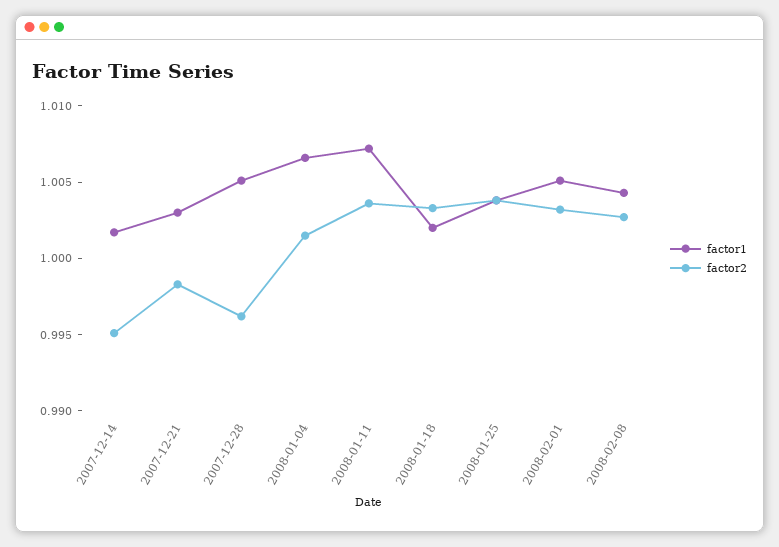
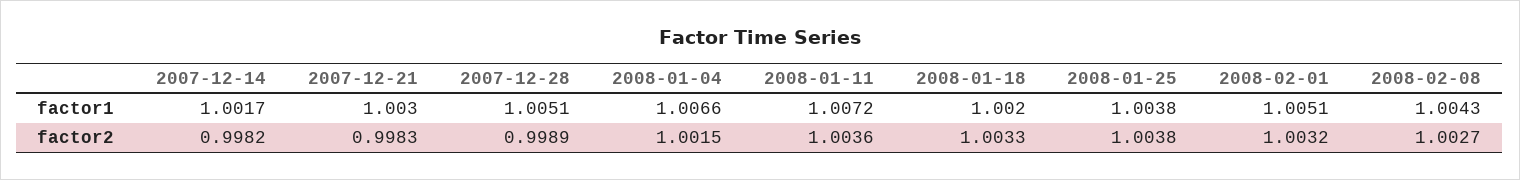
factor2, 2007-12-14: 0.995 -> 0.9982
factor2, 2007-12-28: 0.996 -> 0.9989

